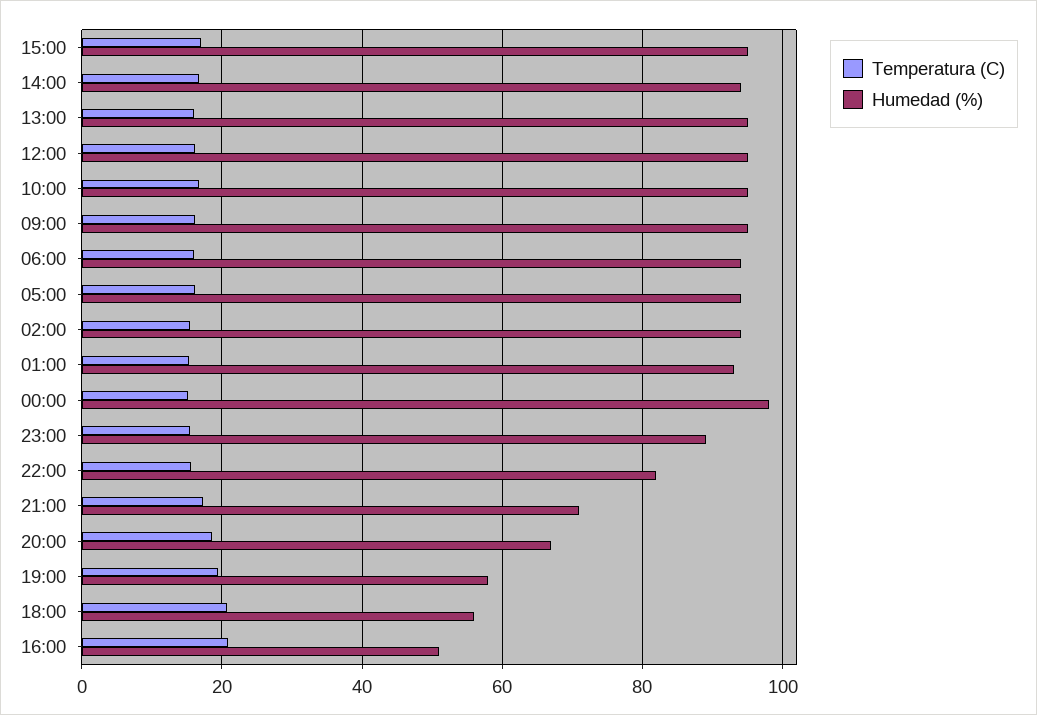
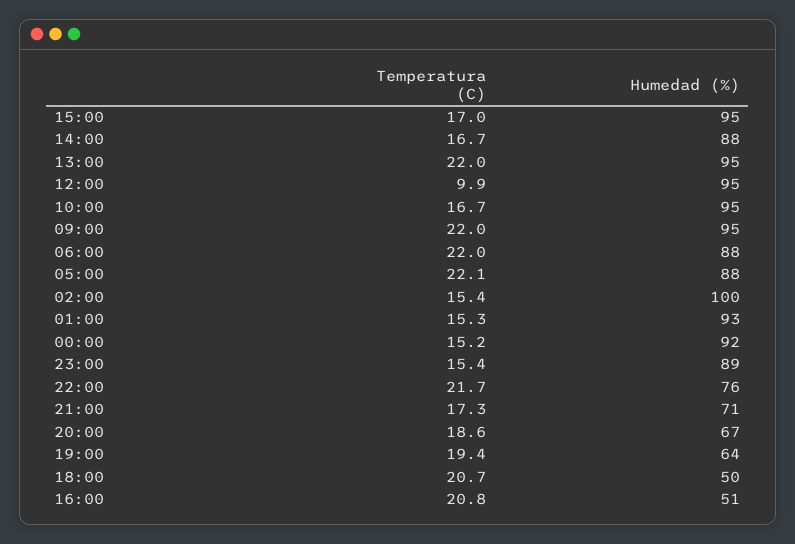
Humedad (%), 14:00: 94 -> 88
Temperatura (C), 13:00: 16 -> 22
Temperatura (C), 12:00: 16 -> 9.9
Temperatura (C), 09:00: 16 -> 22
Temperatura (C), 06:00: 16 -> 22
Humedad (%), 06:00: 94 -> 88
Temperatura (C), 05:00: 16 -> 22.1
Humedad (%), 05:00: 94 -> 88
Humedad (%), 02:00: 94 -> 100
Humedad (%), 00:00: 98 -> 92
Temperatura (C), 22:00: 16 -> 21.7
Humedad (%), 22:00: 82 -> 76
Humedad (%), 19:00: 58 -> 64
Humedad (%), 18:00: 56 -> 50

